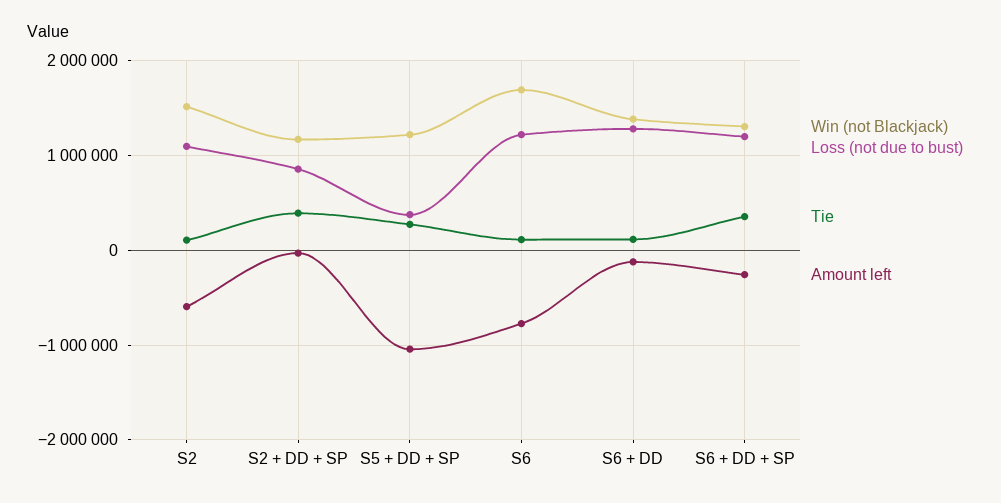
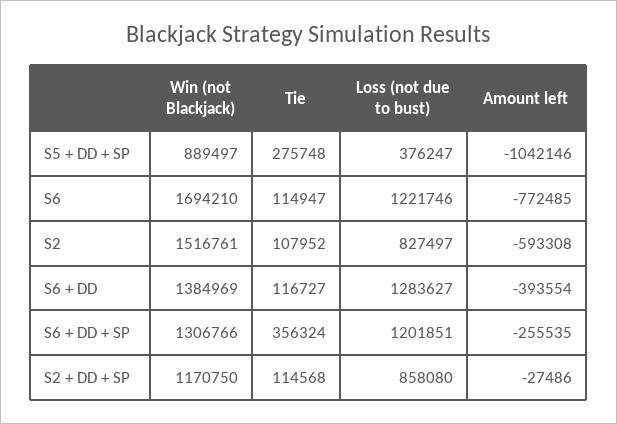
Loss (not due to bust), S2: 1100000 -> 827497
Tie, S2 + DD + SP: 400000 -> 114568
Win (not Blackjack), S5 + DD + SP: 1200000 -> 889497
Amount left, S6 + DD: -100000 -> -393554

